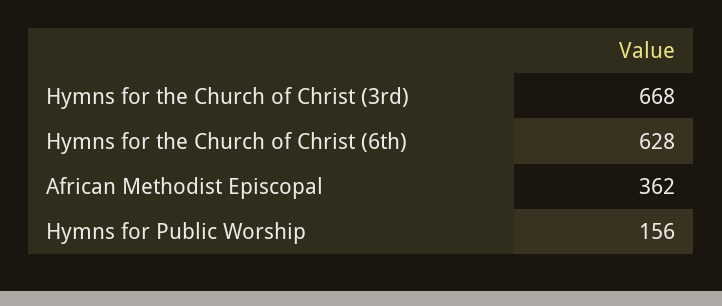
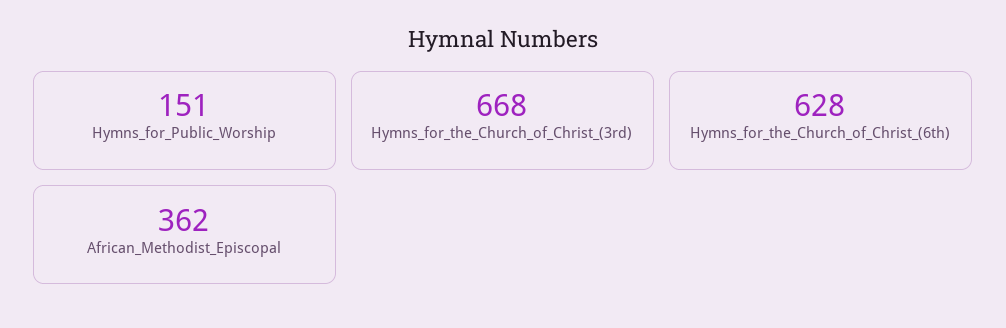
Hymns for Public Worship: 156 -> 151

